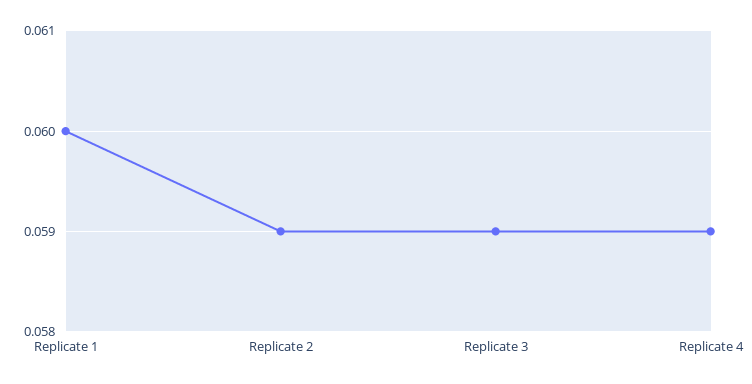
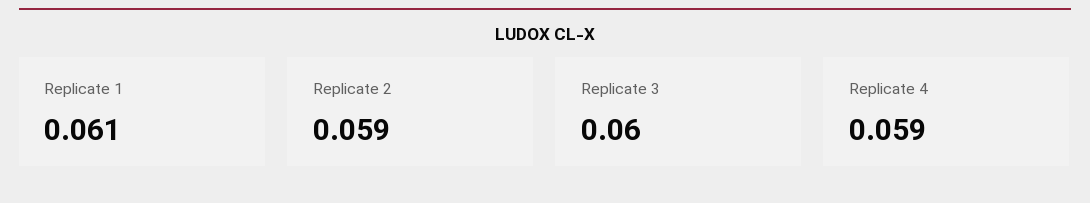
Replicate 1: 0.06 -> 0.061
Replicate 3: 0.059 -> 0.06

